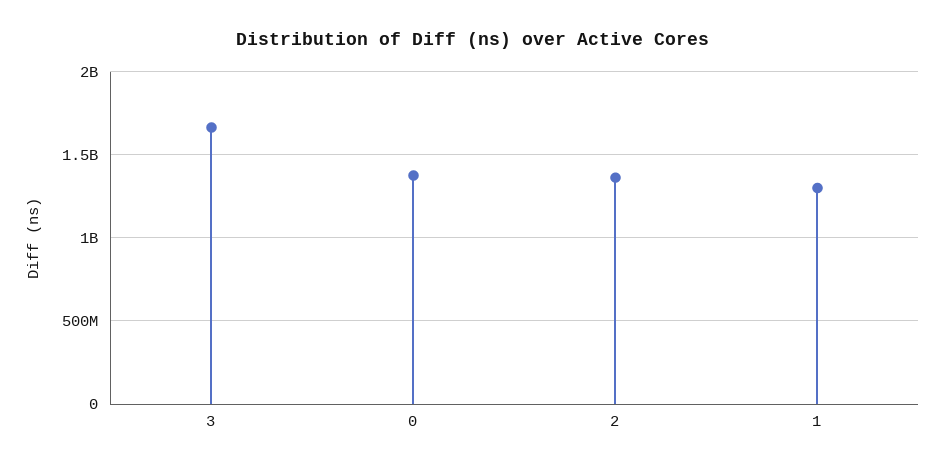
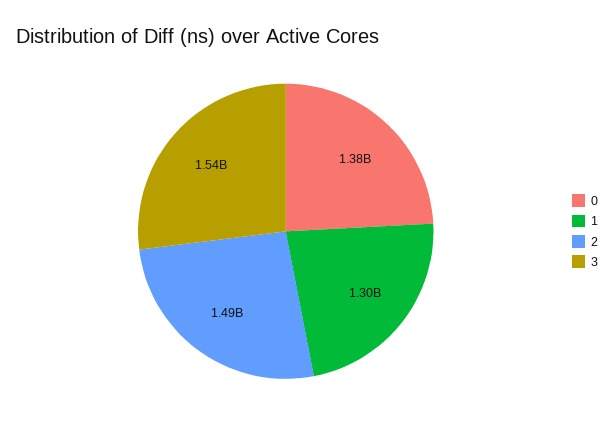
3: 1650000000 -> 1540000000
2: 1350000000 -> 1490000000

